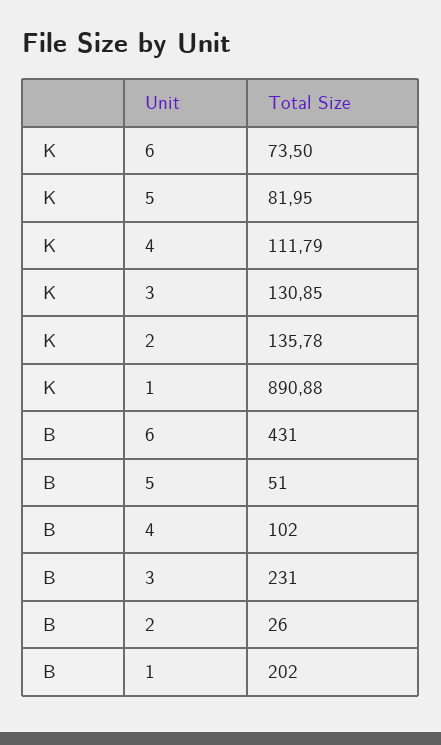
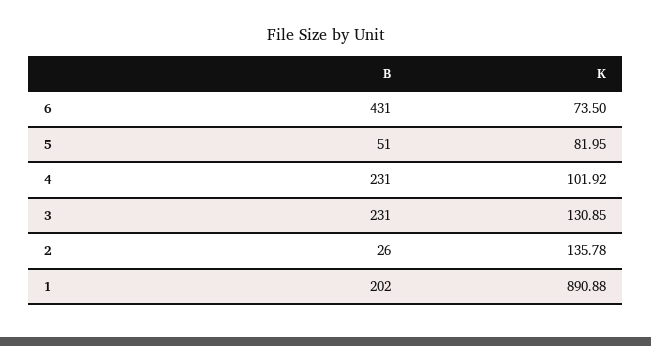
K, 4: 111.79 -> 101.92
B, 4: 102 -> 231

